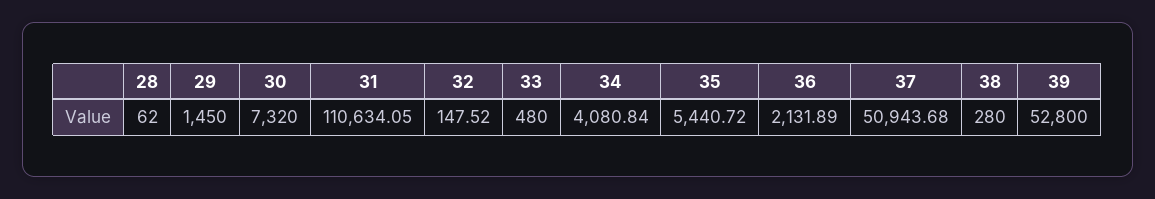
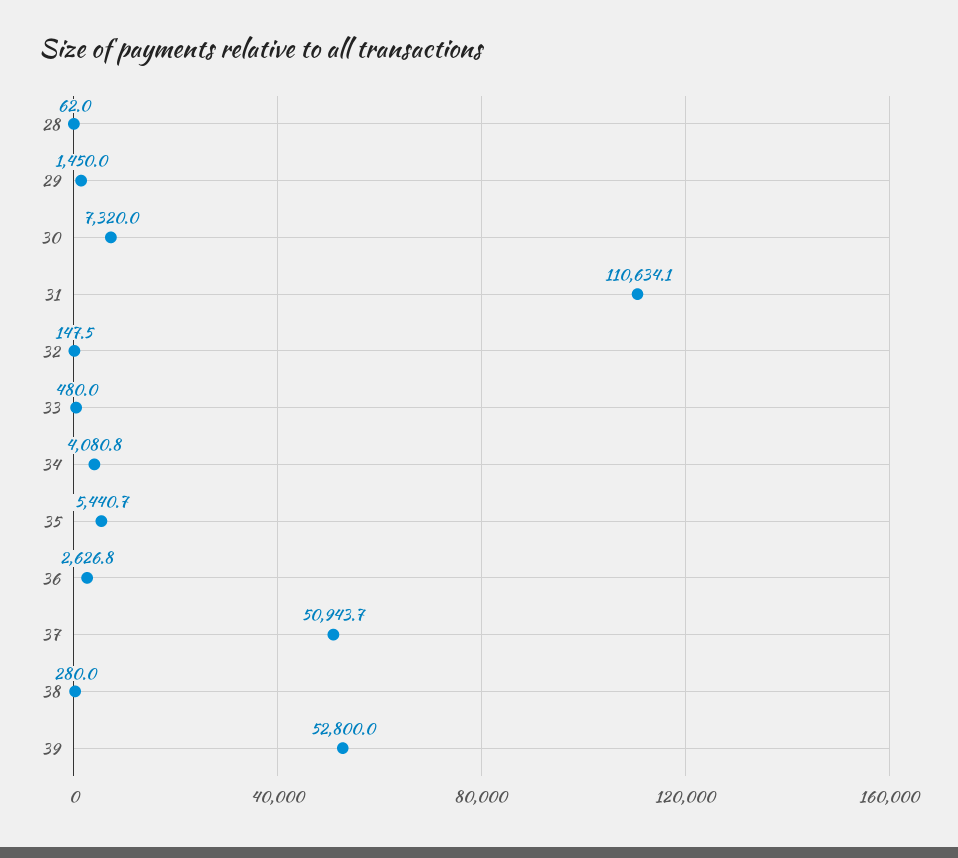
36: 2131.89 -> 2626.8

